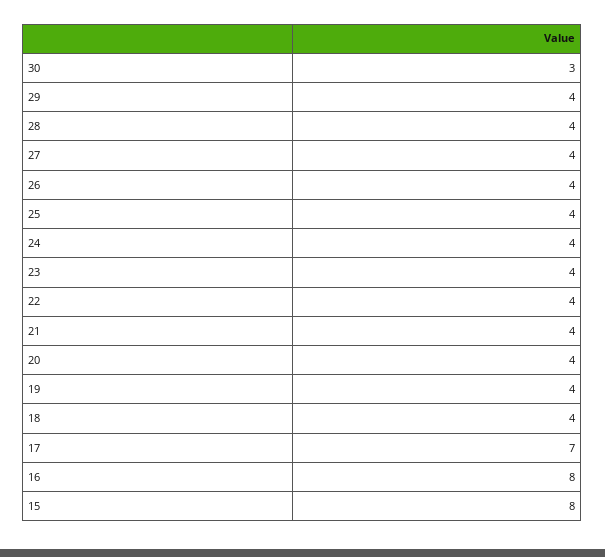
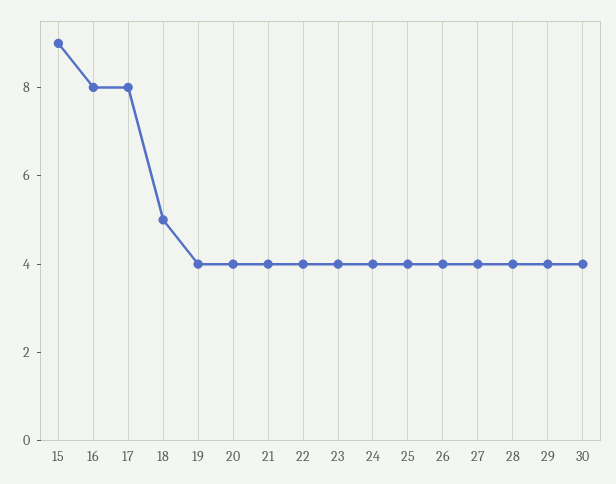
30: 3 -> 4
18: 4 -> 5
17: 7 -> 8
15: 8 -> 9

